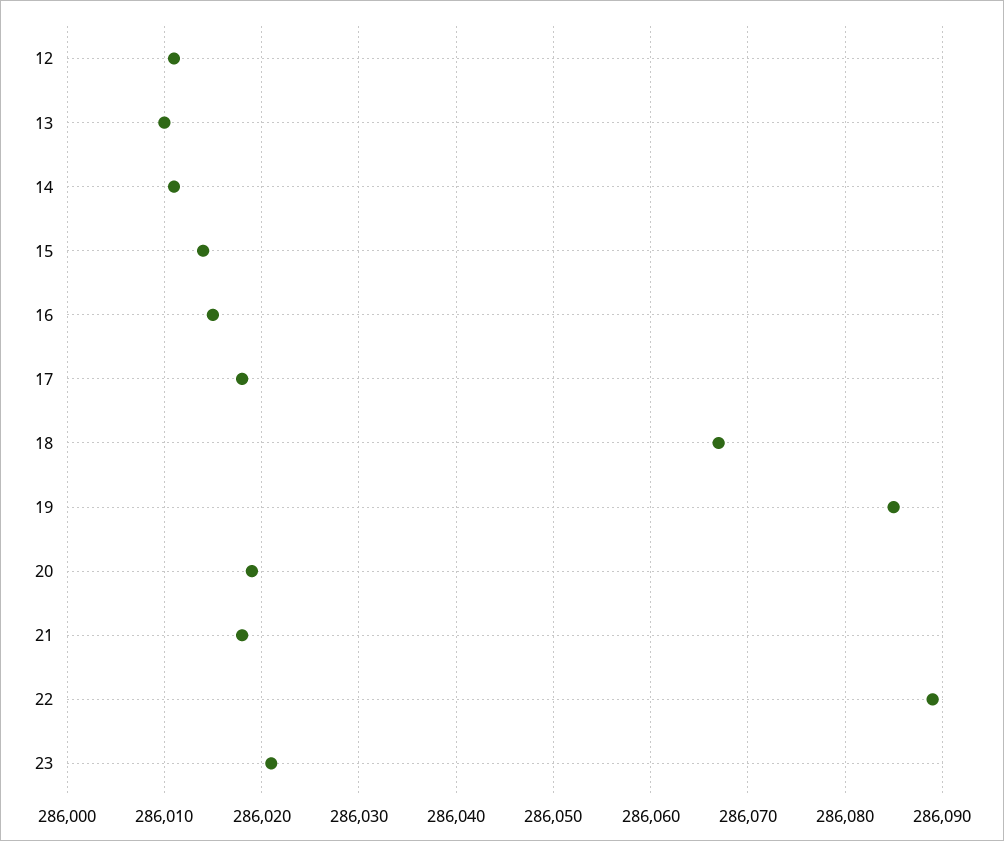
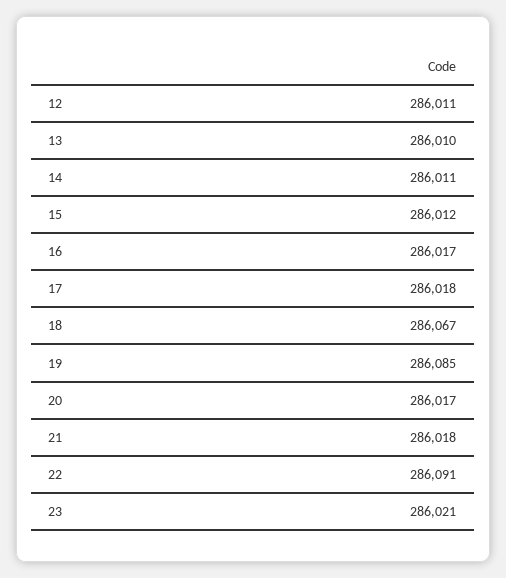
15: 286014 -> 286012
16: 286015 -> 286017
20: 286019 -> 286017
22: 286089 -> 286091

